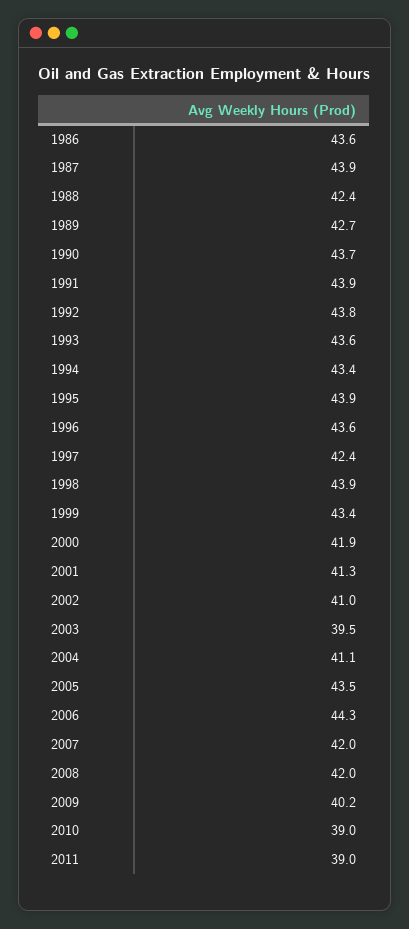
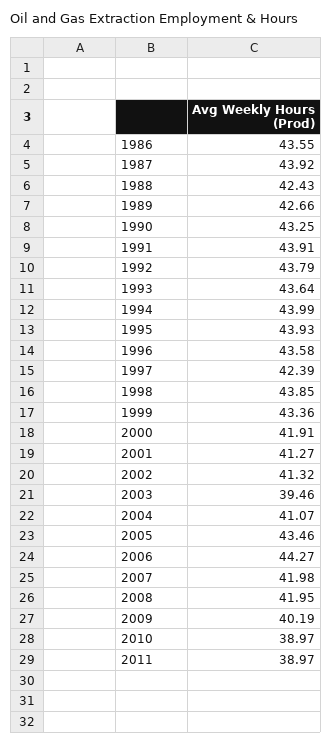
1990: 43.7 -> 43.25
1994: 43.4 -> 43.99
2002: 41 -> 41.32

